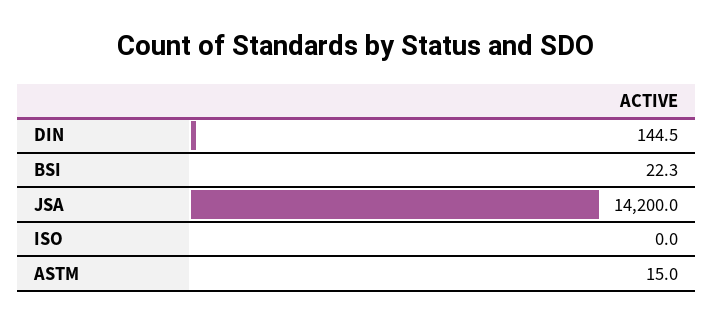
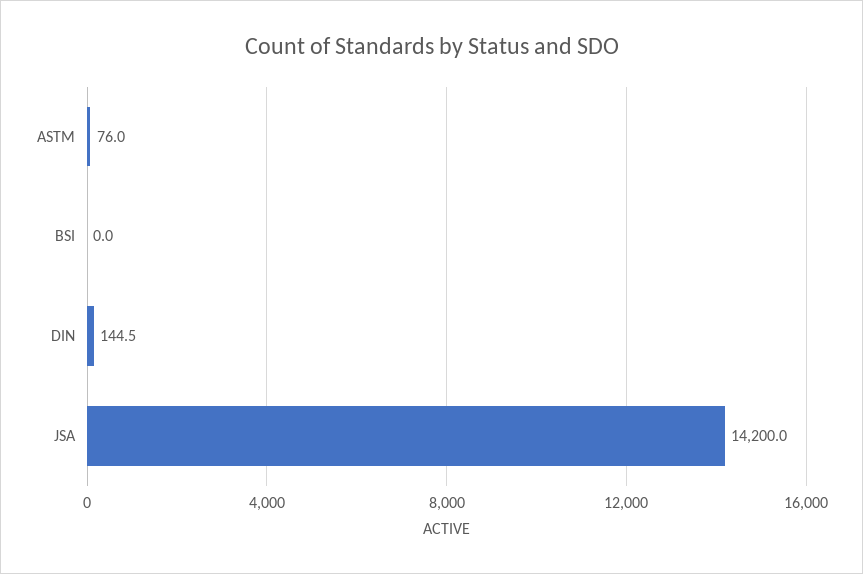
BSI: 22.3 -> 0
ISO: 0 -> none
ASTM: 15 -> 76

